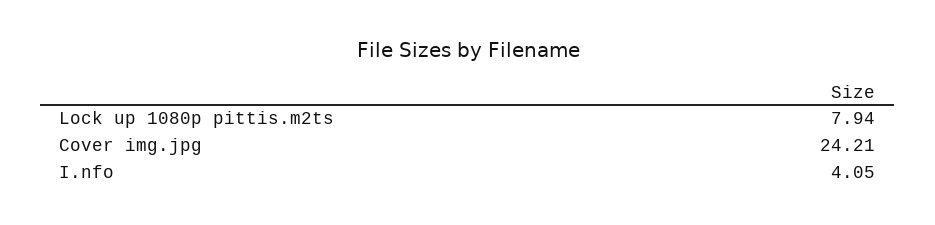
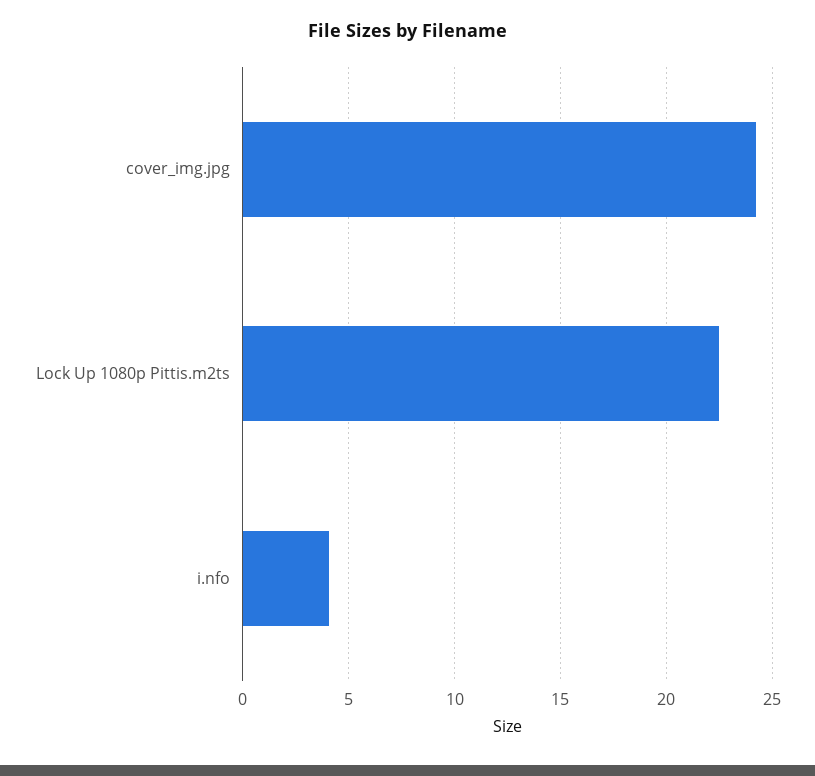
Lock up 1080p pittis.m2ts: 7.94 -> 22.5

